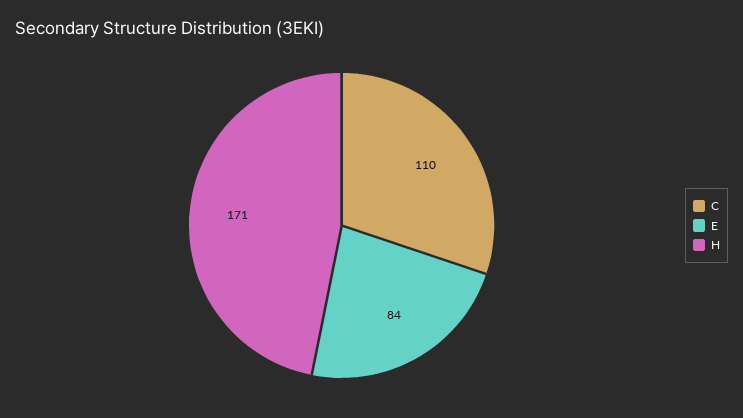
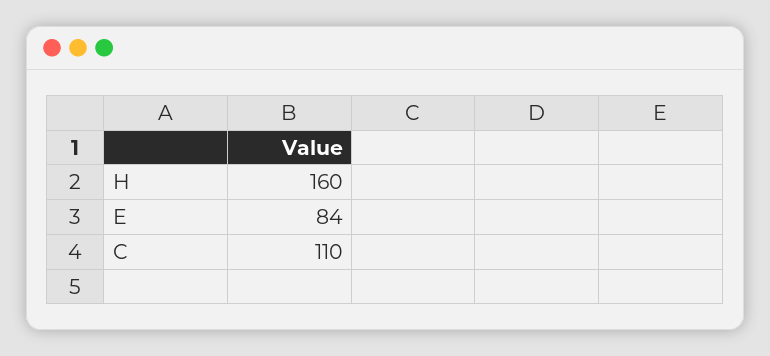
H: 171 -> 160

